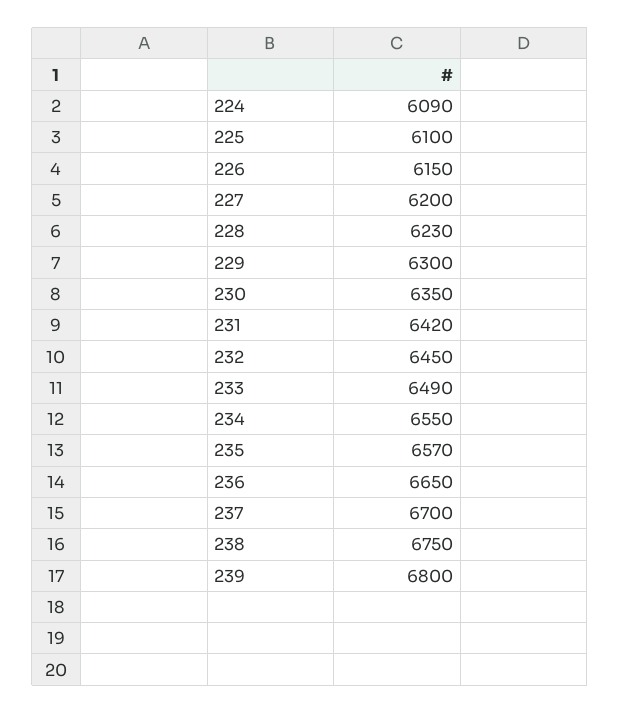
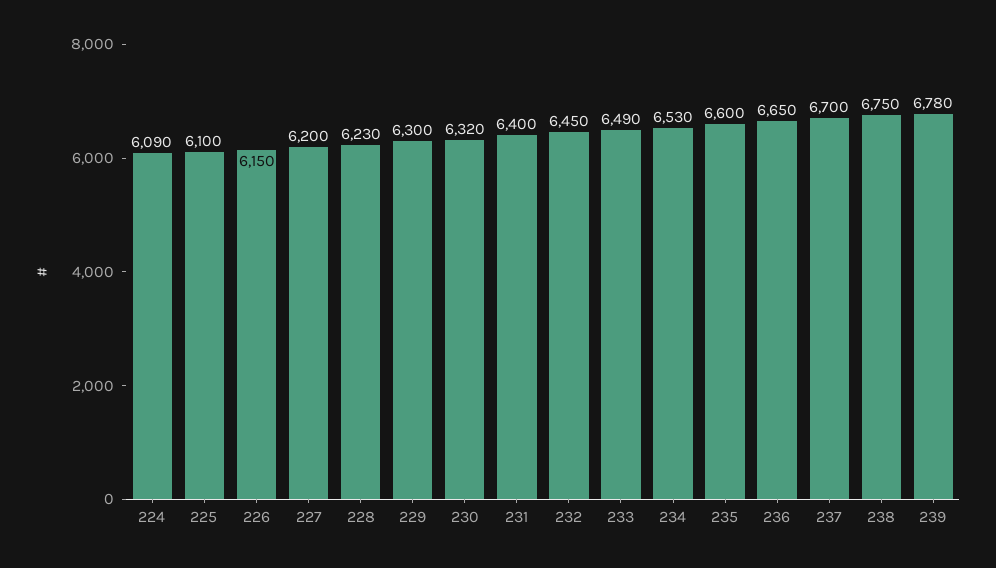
230: 6350 -> 6320
231: 6420 -> 6400
234: 6550 -> 6530
235: 6570 -> 6600
239: 6800 -> 6780

